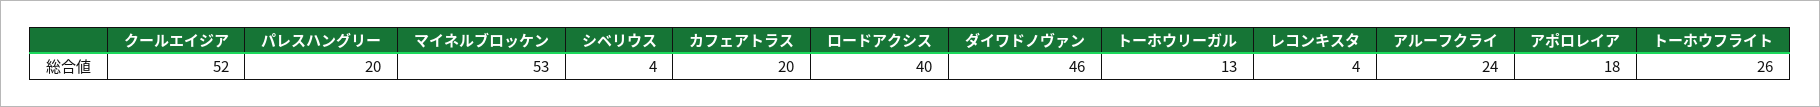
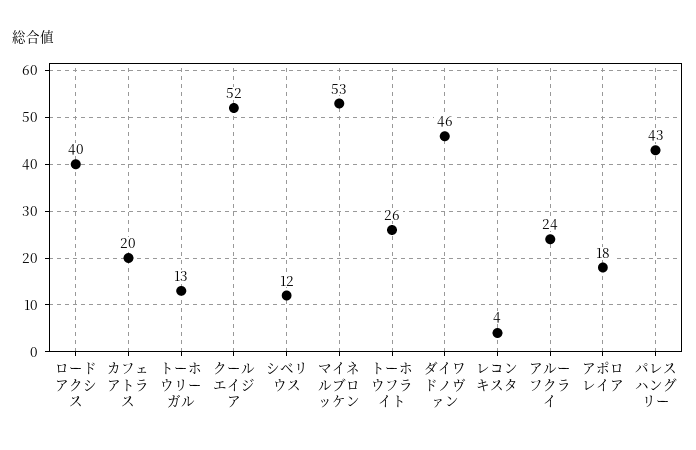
パレスハングリー: 20 -> 43
シベリウス: 4 -> 12

